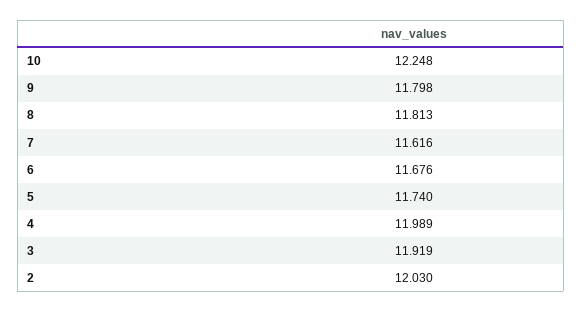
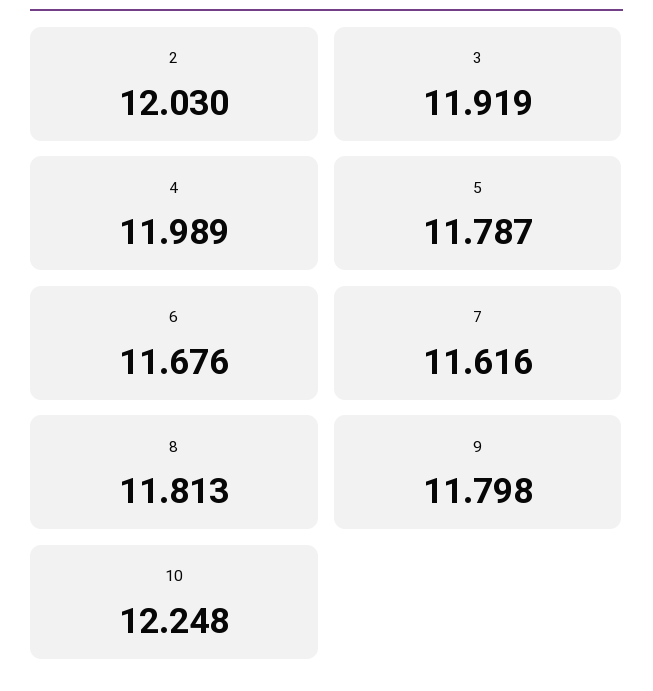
5: 11.74 -> 11.787

